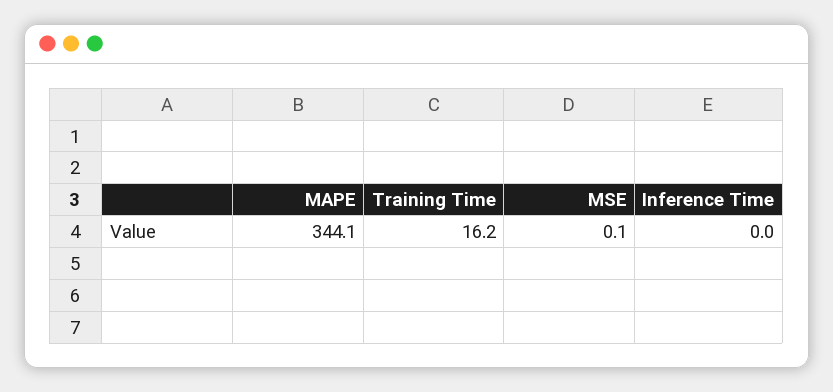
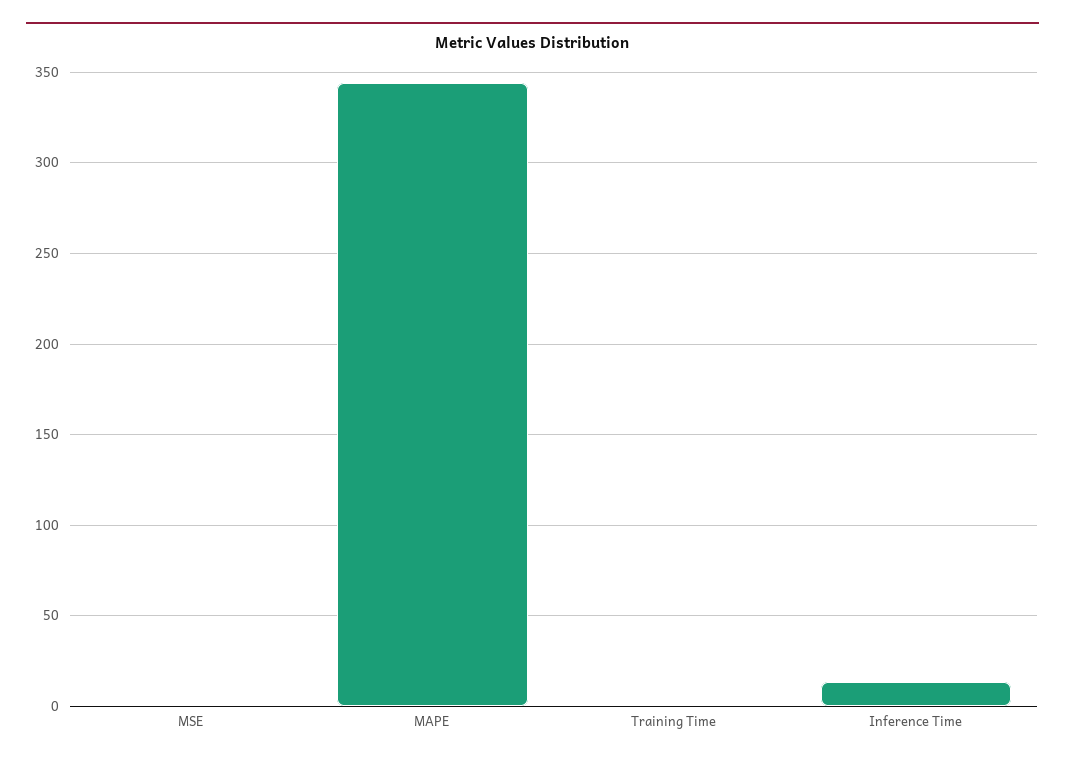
Training Time: 16.2 -> 0
Inference Time: 0 -> 15

